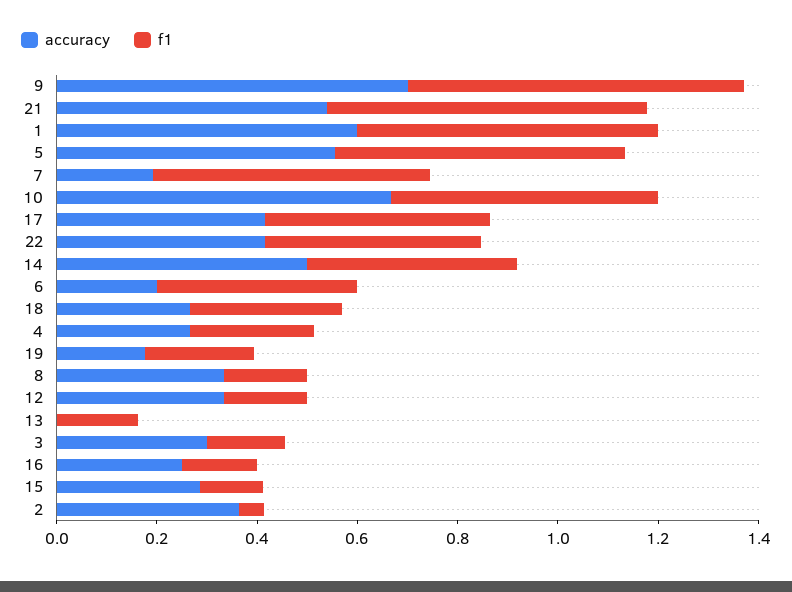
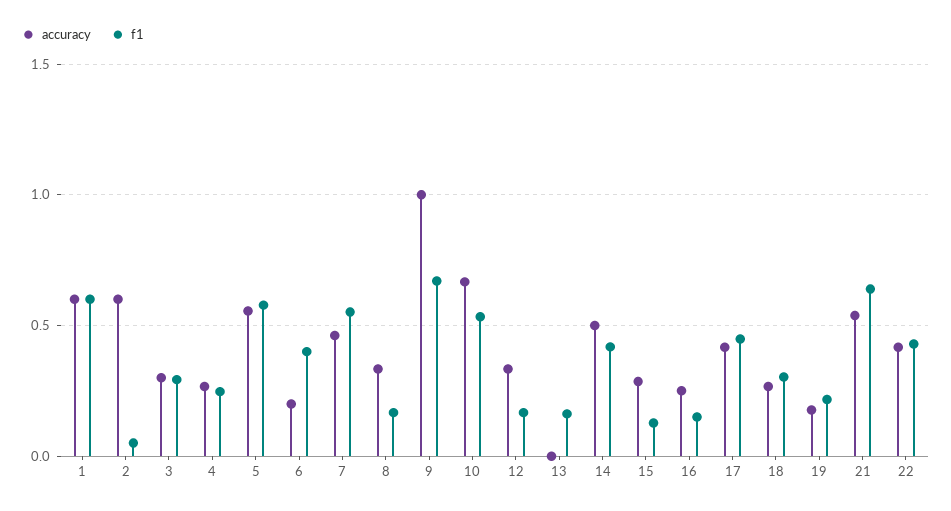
accuracy, 9: 0.7 -> 1
accuracy, 7: 0.2 -> 0.45
f1, 3: 0.15 -> 0.3
accuracy, 2: 0.35 -> 0.6

